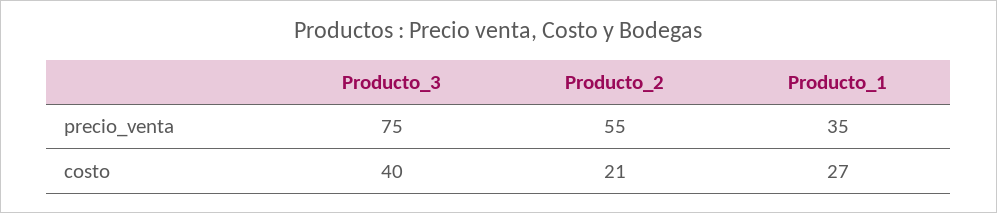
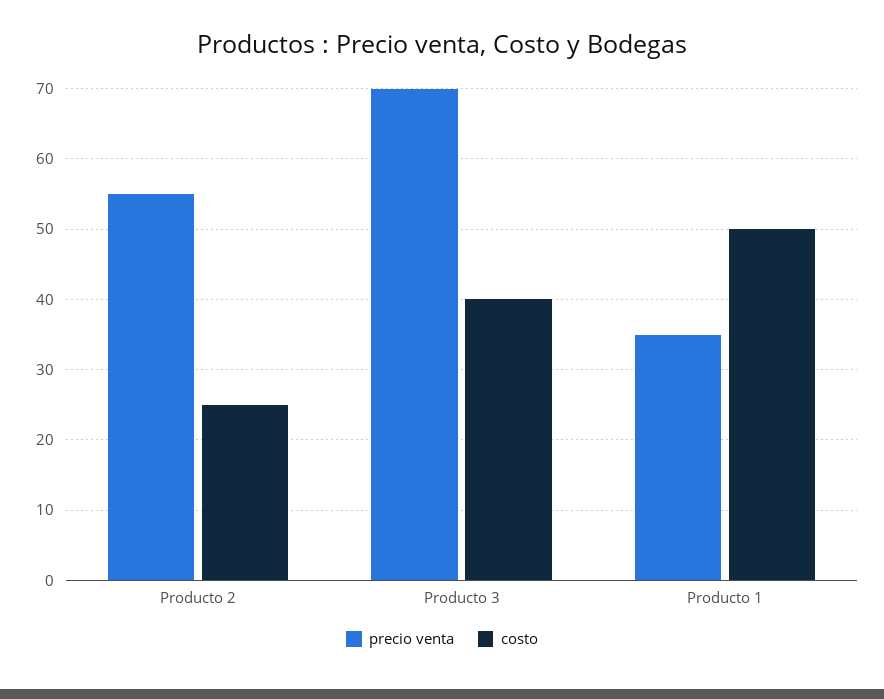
precio_venta, Producto_3: 75 -> 70
costo, Producto_2: 21 -> 25
costo, Producto_1: 27 -> 50

